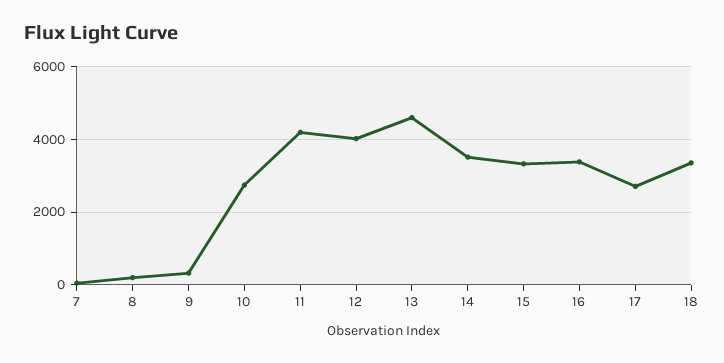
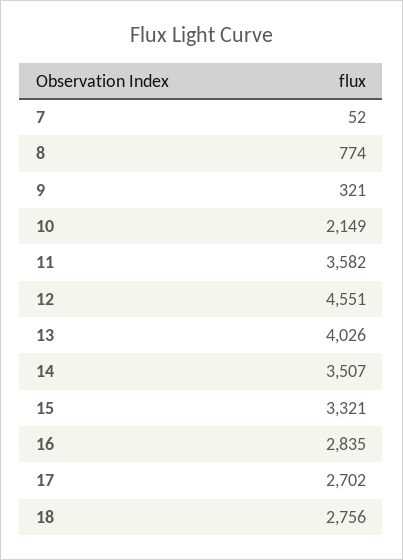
8: 200 -> 774
10: 2800 -> 2149
11: 4200 -> 3582
12: 4000 -> 4551
13: 4600 -> 4026
16: 3400 -> 2835
18: 3400 -> 2756

